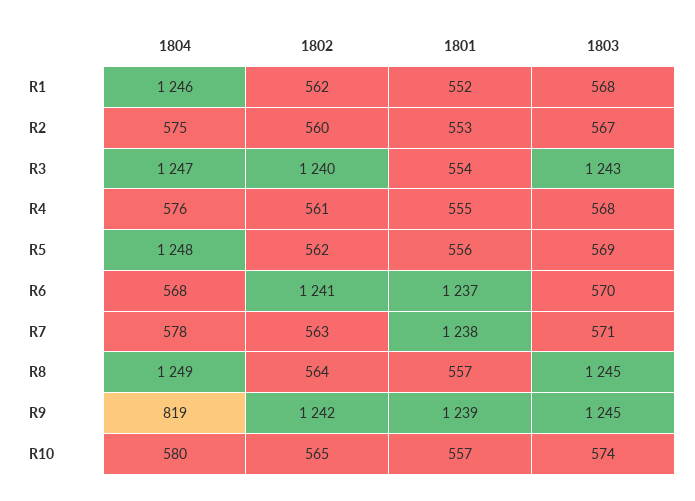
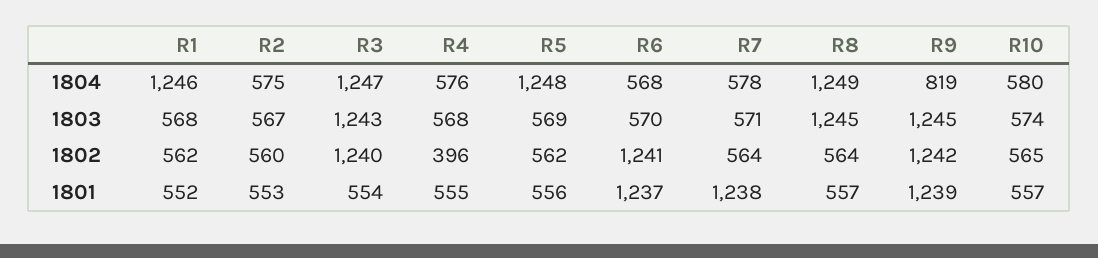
1802, R4: 561 -> 396
1802, R7: 563 -> 564

